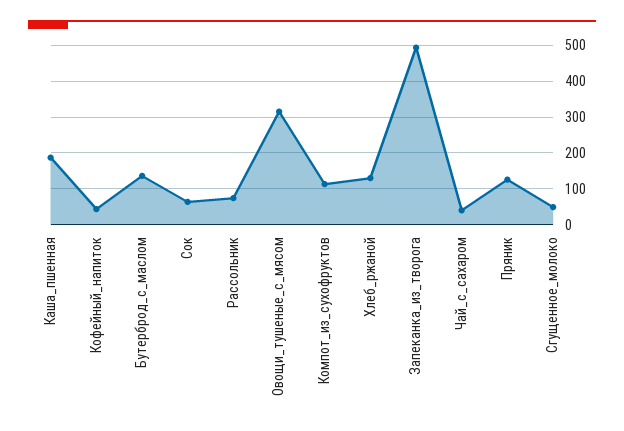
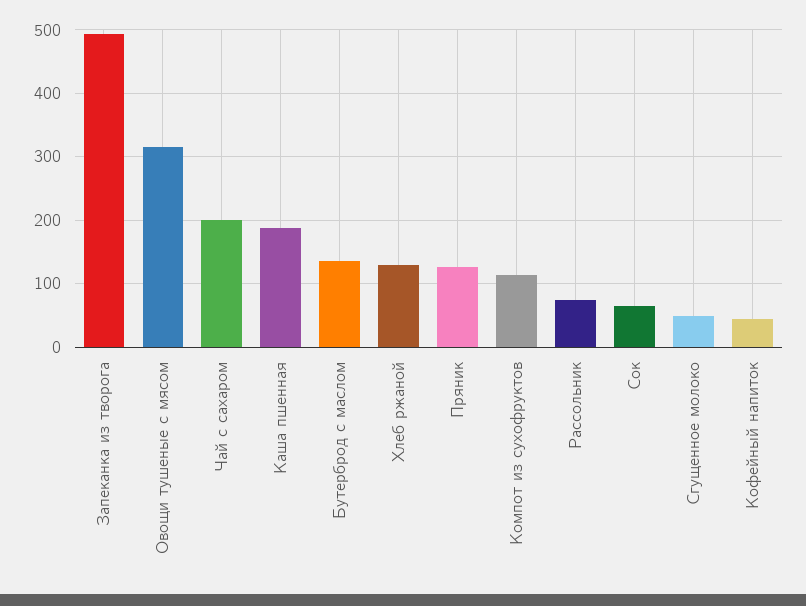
Чай_с_сахаром: 40 -> 200

